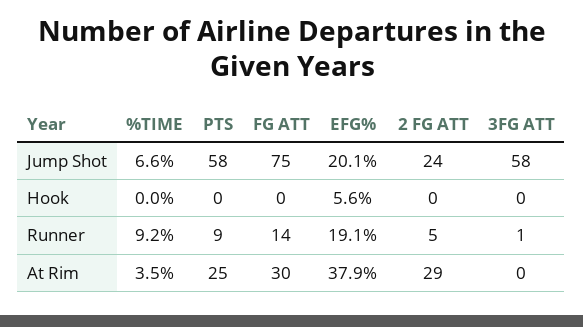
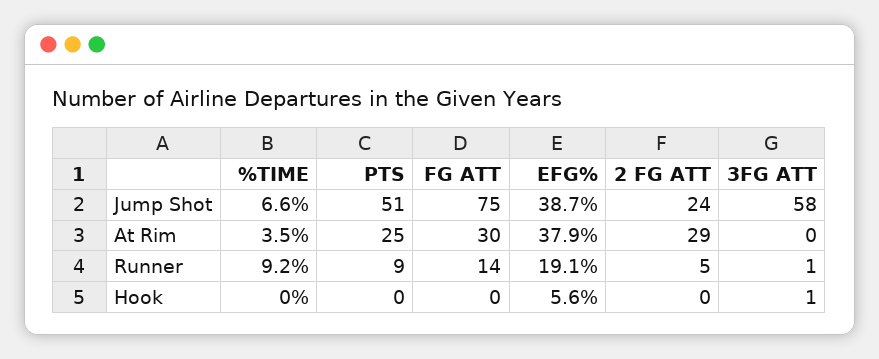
PTS, Jump Shot: 58 -> 51
EFG%, Jump Shot: 20.1 -> 38.7
3FG ATT, Hook: 0 -> 1

